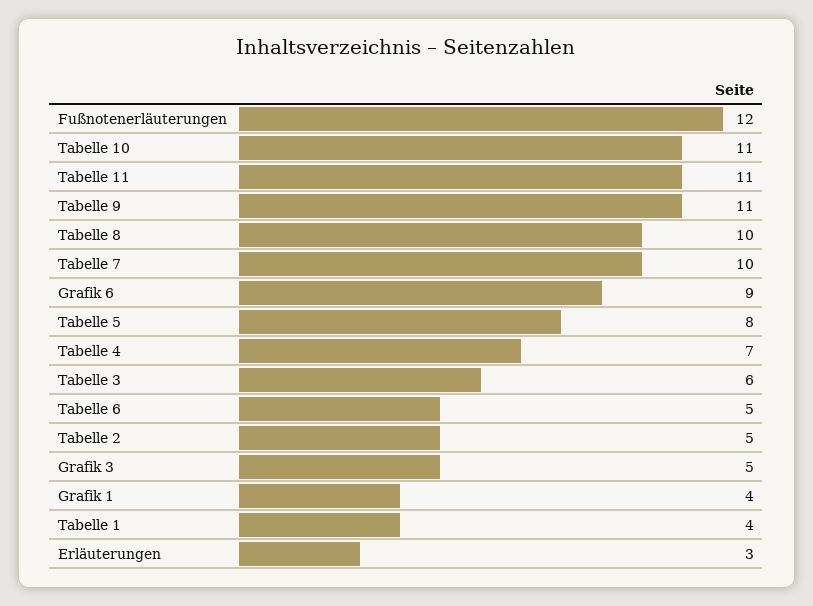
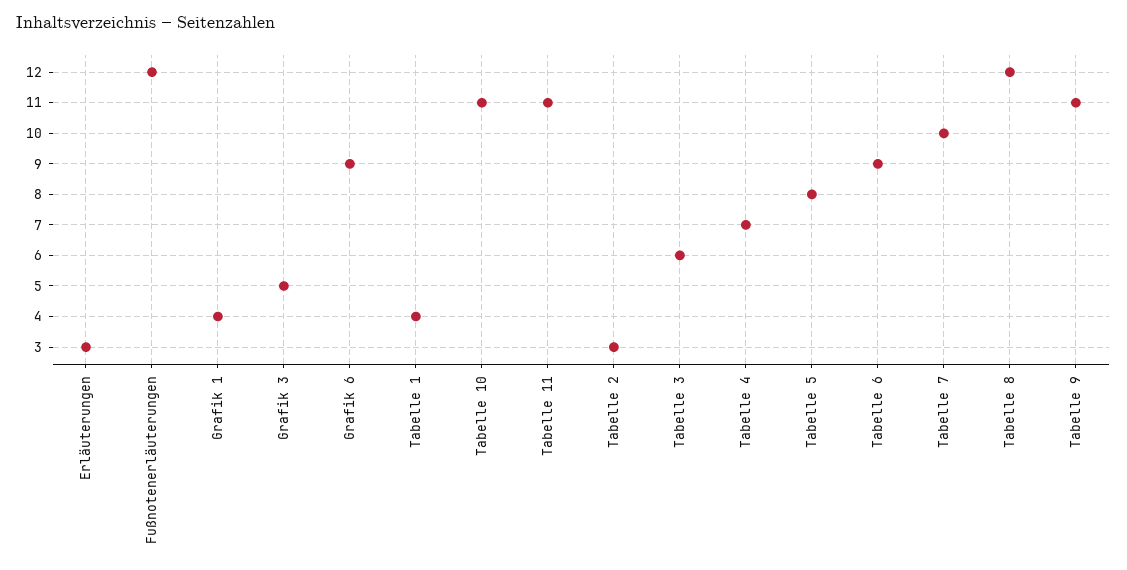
Tabelle 8: 10 -> 12
Tabelle 6: 5 -> 9
Tabelle 2: 5 -> 3

